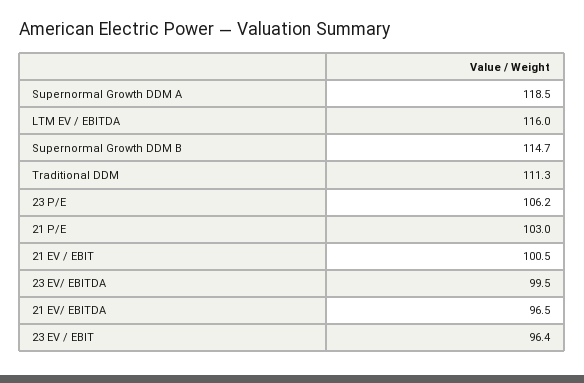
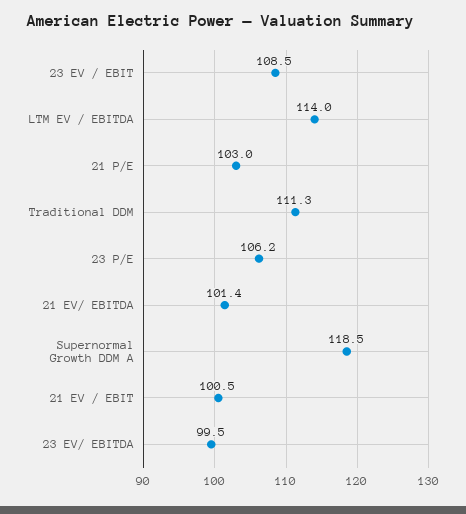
LTM EV / EBITDA: 116 -> 114
Supernormal Growth DDM B: 114.7 -> none
21 EV/ EBITDA: 96.5 -> 101.4
23 EV / EBIT: 96.4 -> 108.5

